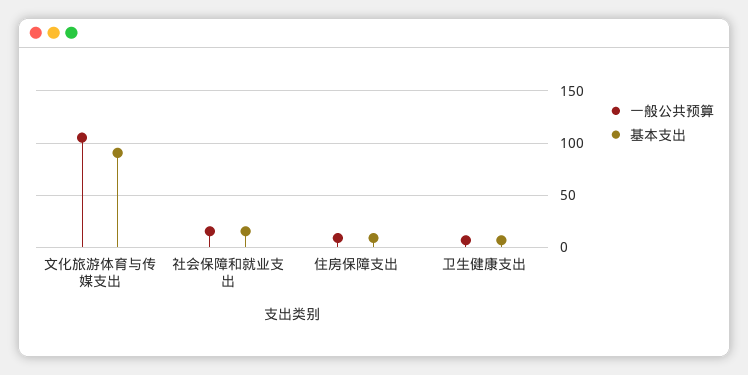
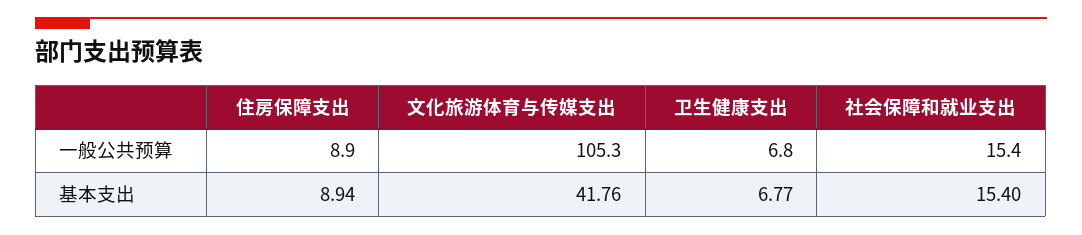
基本支出, 文化旅游体育与传媒支出: 90 -> 41.76

